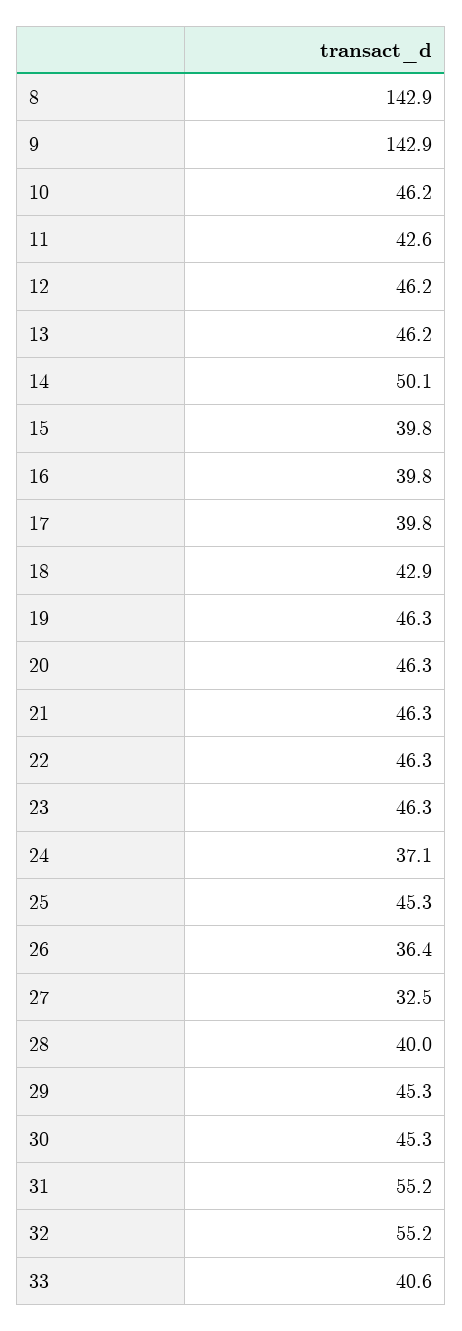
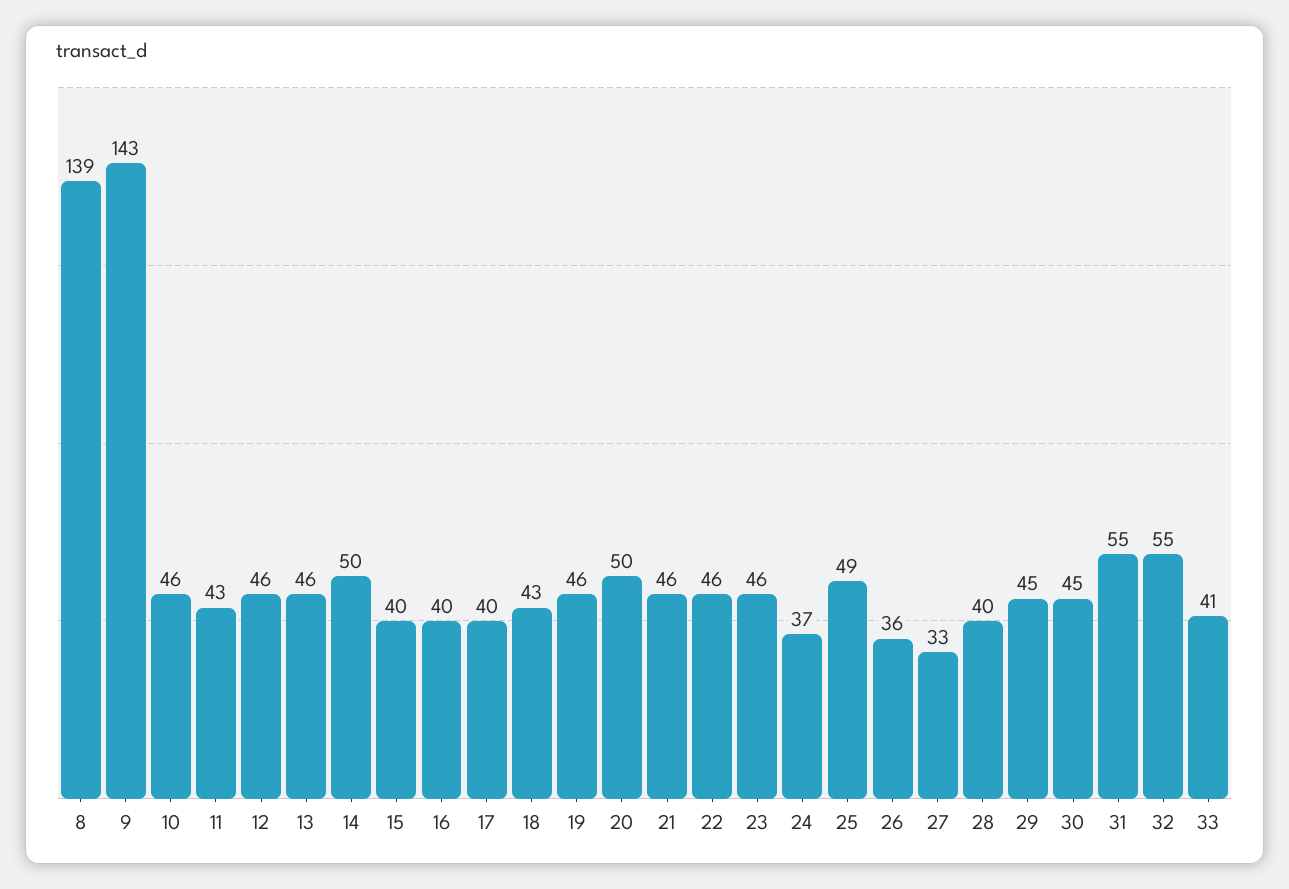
8: 142.9 -> 139
20: 46.3 -> 50
25: 45.3 -> 49

